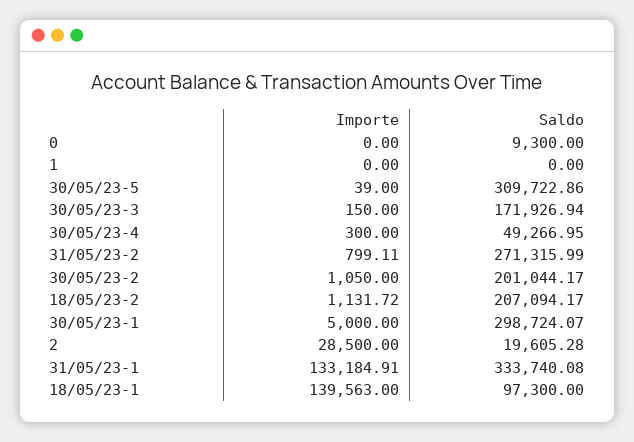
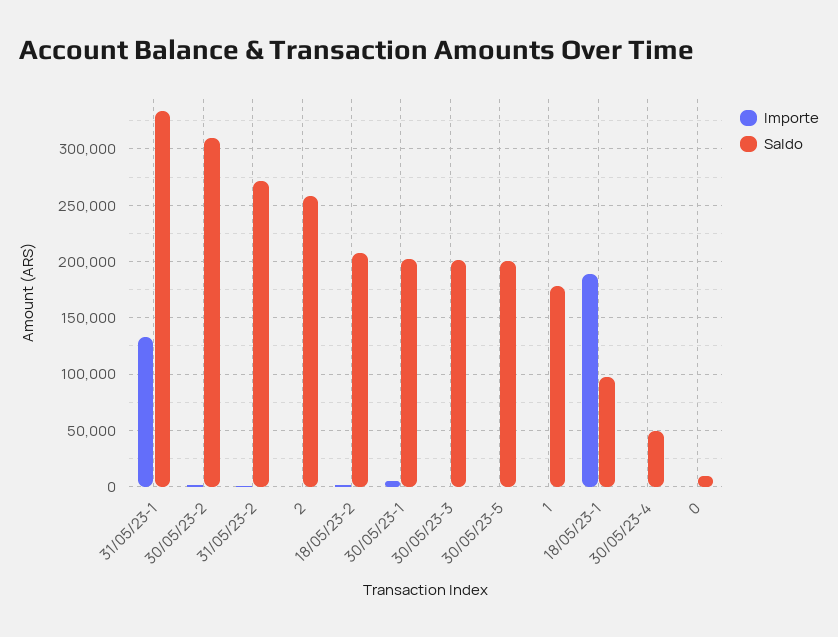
Saldo, 1: 0 -> 180000
Saldo, 30/05/23-5: 309722.86 -> 200000
Saldo, 30/05/23-3: 171926.94 -> 200000
Saldo, 30/05/23-2: 201044.17 -> 310000
Saldo, 30/05/23-1: 298724.07 -> 200000
Importe, 2: 28500 -> 0
Saldo, 2: 19605.28 -> 260000
Importe, 18/05/23-1: 139563 -> 190000

